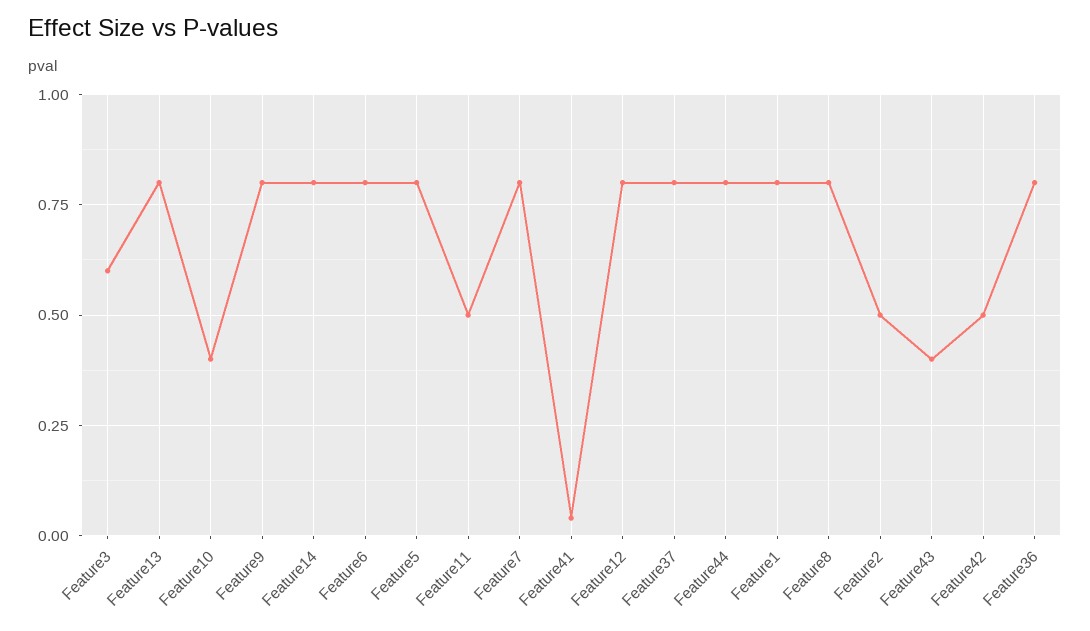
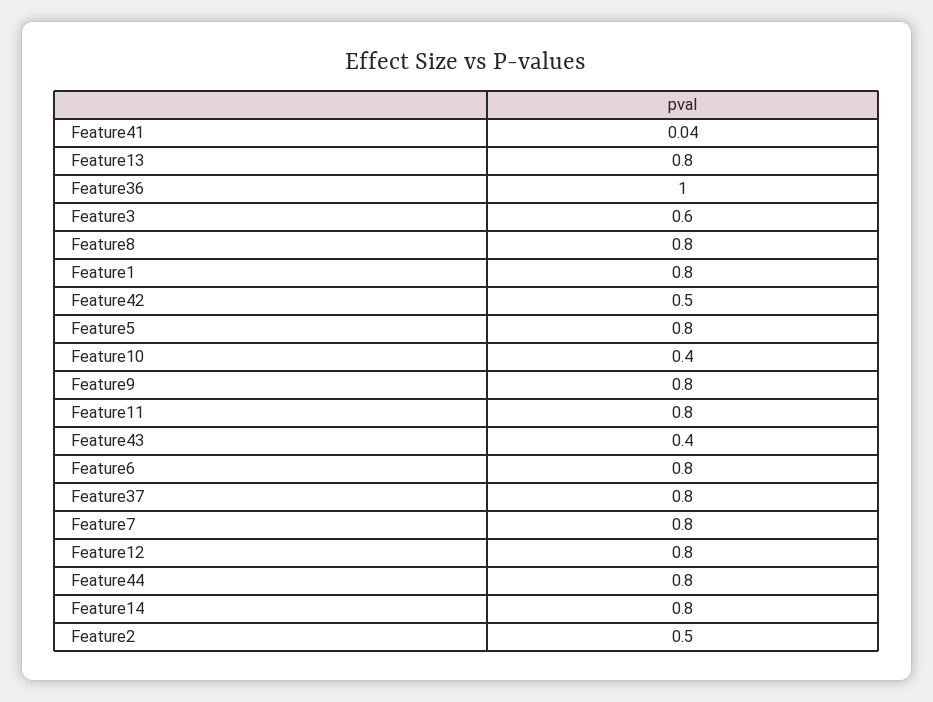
Feature11: 0.5 -> 0.8
Feature36: 0.8 -> 1

